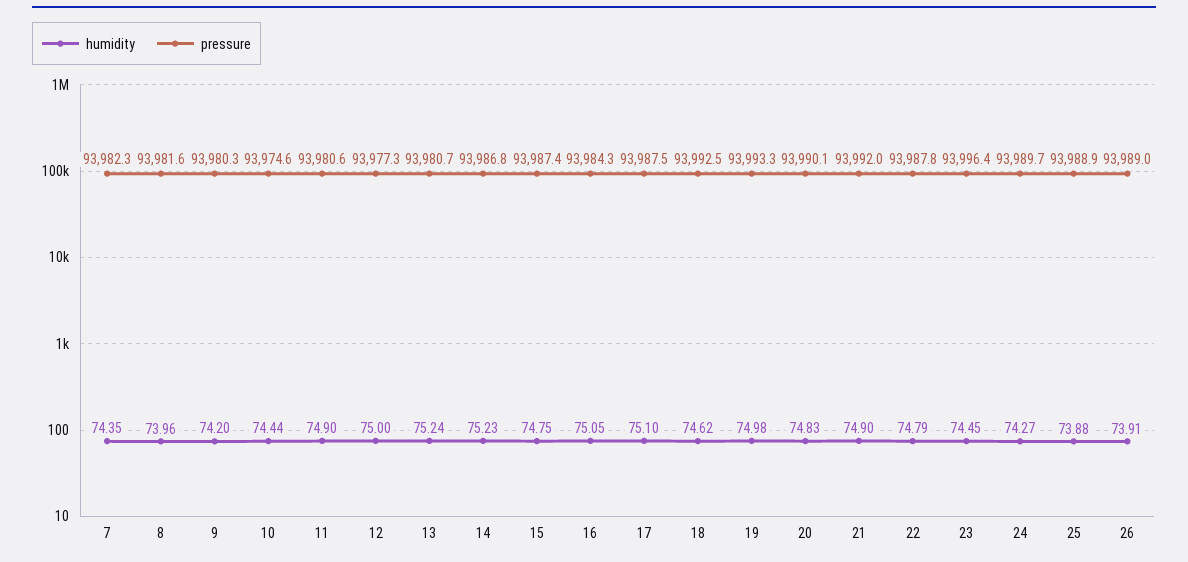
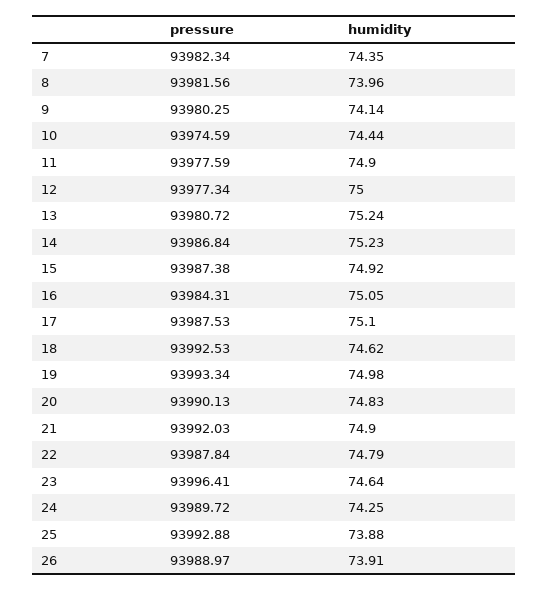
humidity, 9: 74.2 -> 74.14
pressure, 11: 93980.6 -> 93977.59
humidity, 15: 74.75 -> 74.92
humidity, 23: 74.45 -> 74.64
humidity, 24: 74.27 -> 74.25
pressure, 25: 93988.9 -> 93992.88

